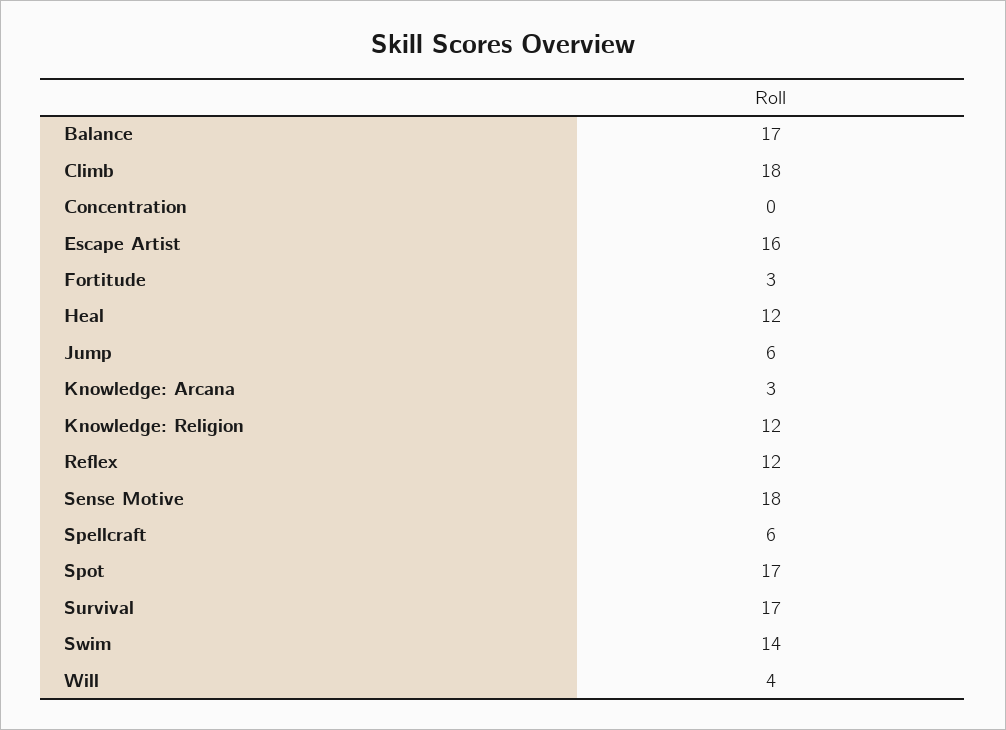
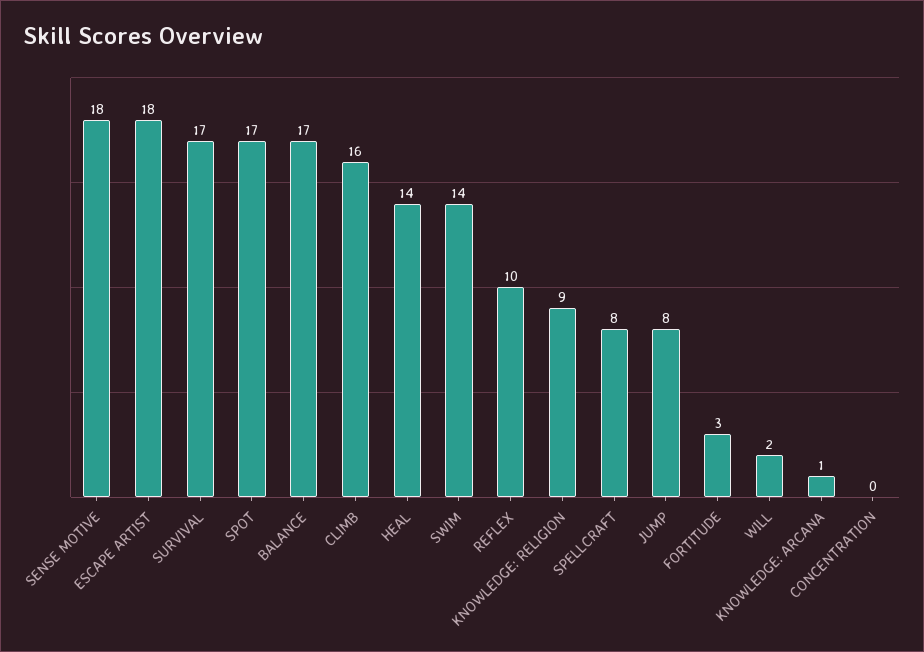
Climb: 18 -> 16
Escape Artist: 16 -> 18
Heal: 12 -> 14
Jump: 6 -> 8
Knowledge: Arcana: 3 -> 1
Knowledge: Religion: 12 -> 9
Reflex: 12 -> 10
Spellcraft: 6 -> 8
Will: 4 -> 2

